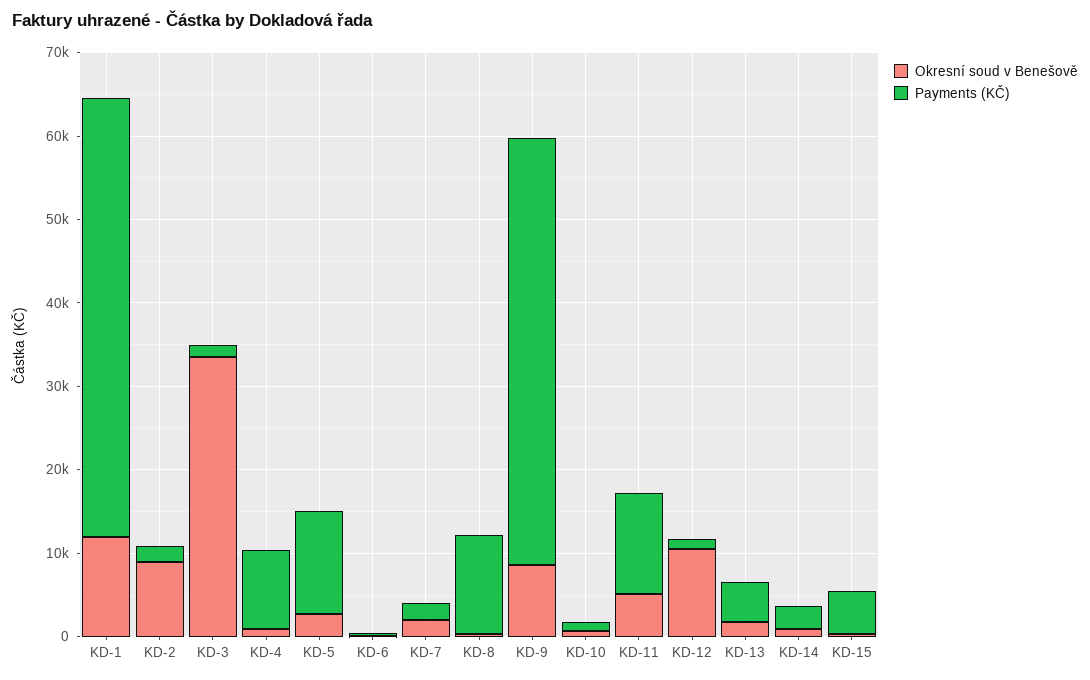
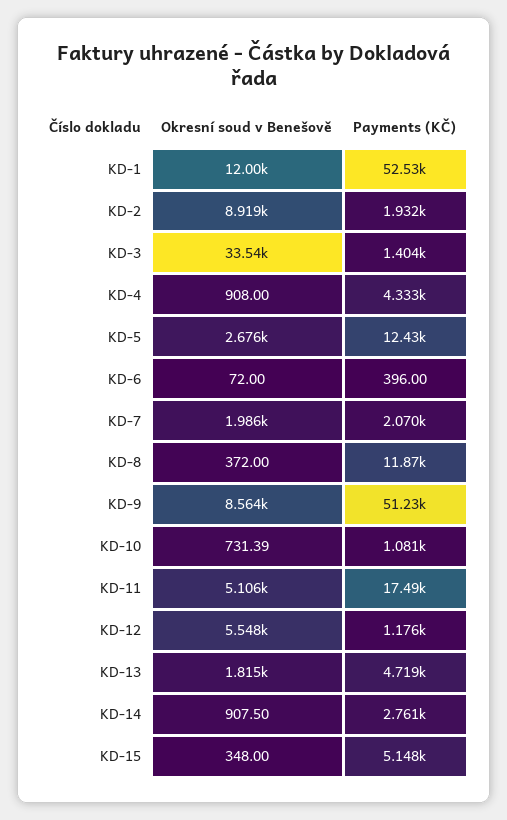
Payments (KČ), KD-4: 10000 -> 4333
Payments (KČ), KD-11: 12000 -> 17490
Okresní soud v Benešově, KD-12: 10000 -> 5548

